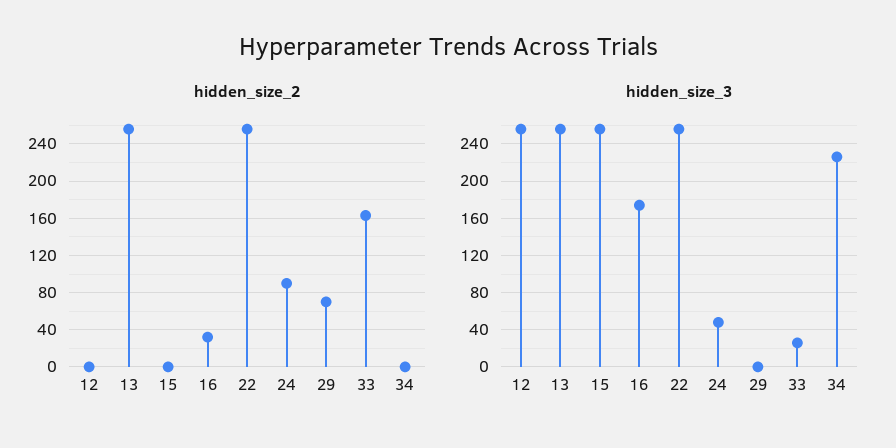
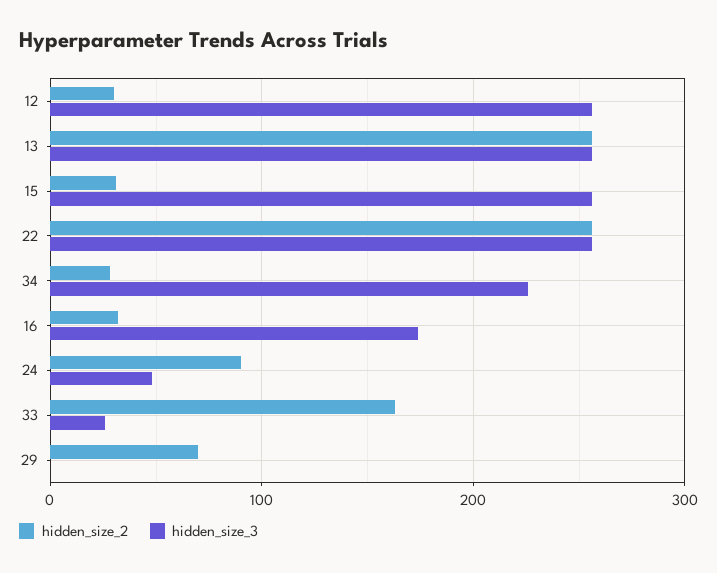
hidden_size_2, 12: 0 -> 30
hidden_size_2, 15: 0 -> 30
hidden_size_2, 34: 0 -> 30

